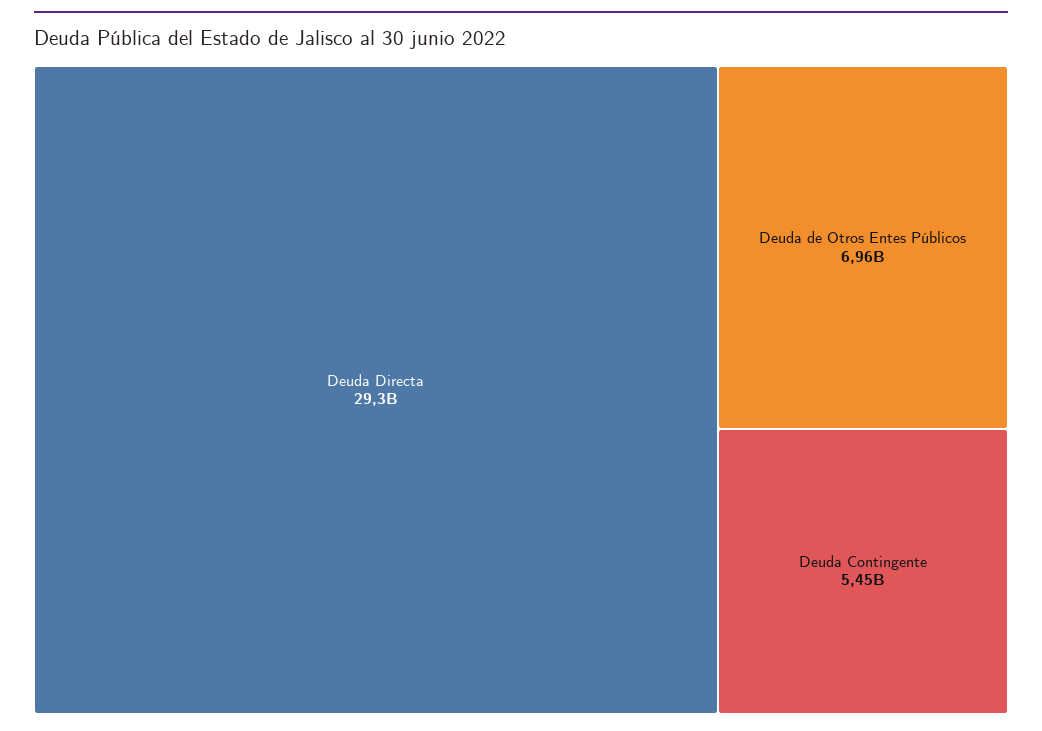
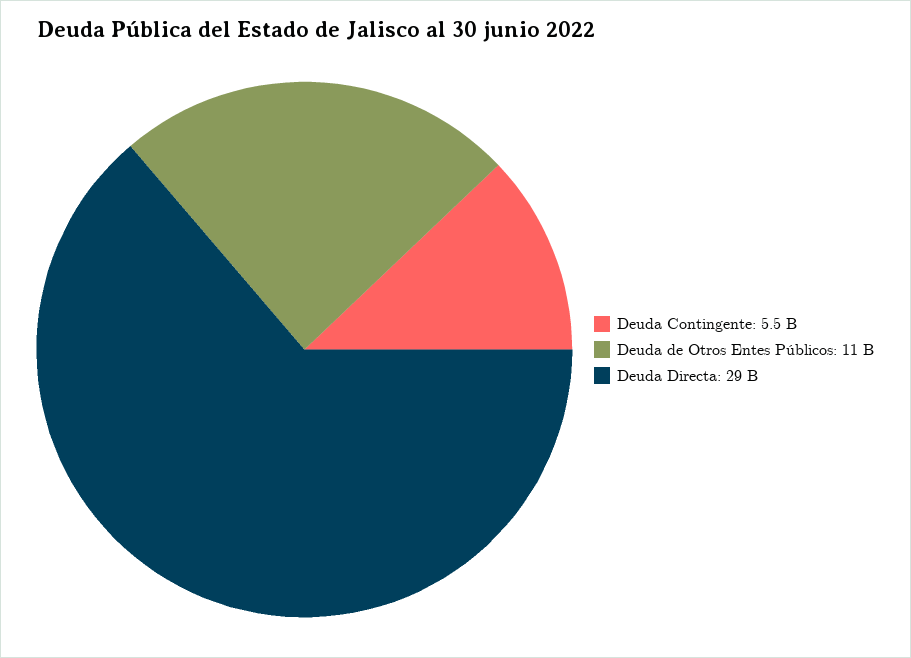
Deuda de Otros Entes Públicos: 6960000000 -> 11000000000

